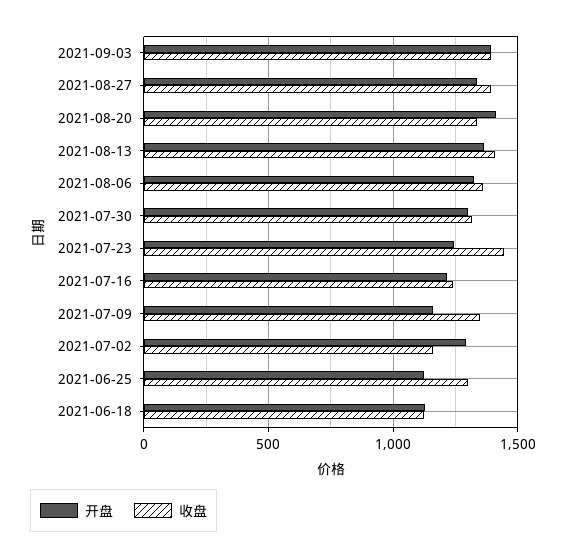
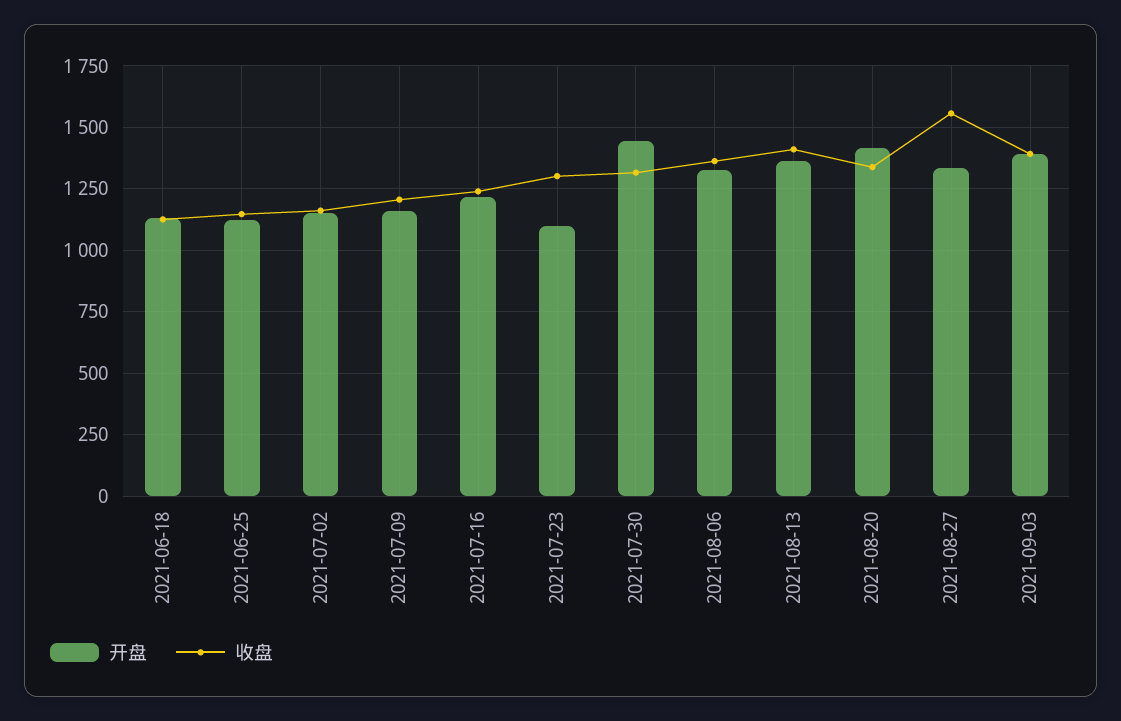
收盘, 2021-08-27: 1400 -> 1550
开盘, 2021-07-30: 1300 -> 1450
开盘, 2021-07-23: 1250 -> 1100
收盘, 2021-07-23: 1450 -> 1300
收盘, 2021-07-09: 1350 -> 1200
开盘, 2021-07-02: 1300 -> 1150
收盘, 2021-06-25: 1300 -> 1150

